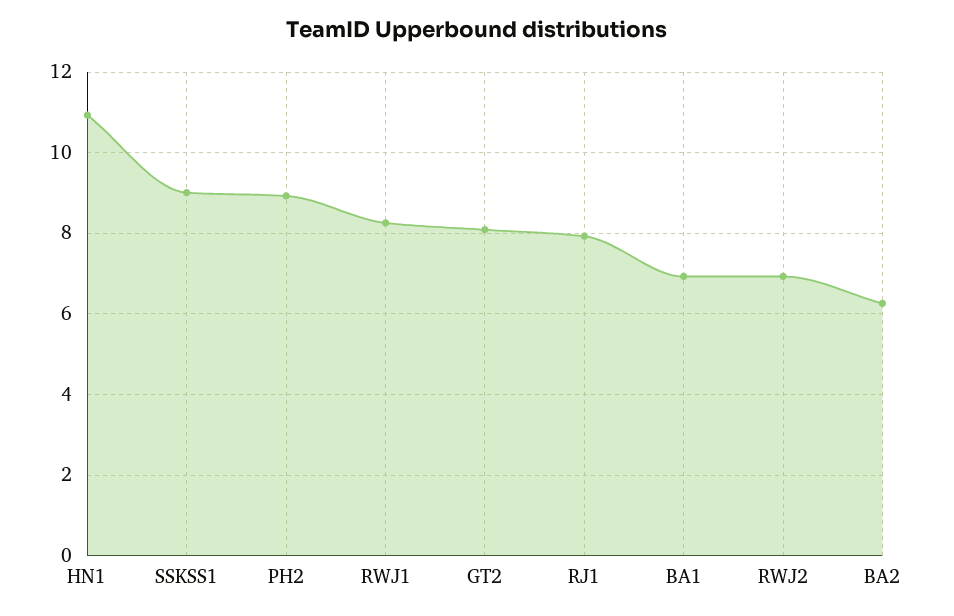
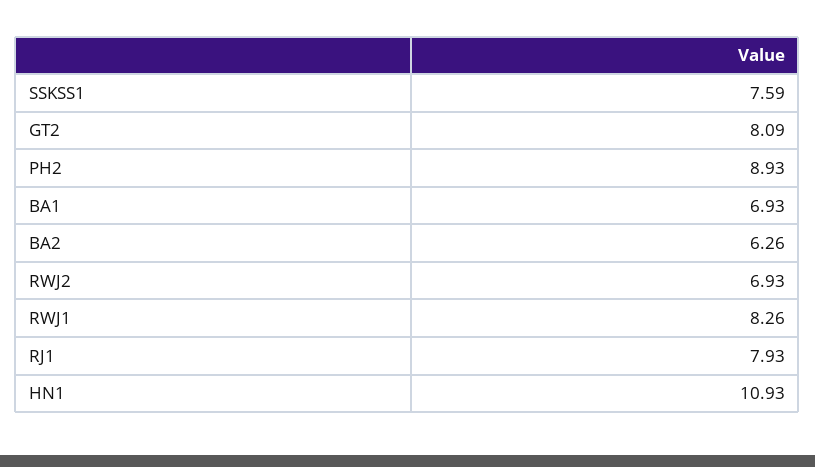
SSKSS1: 9 -> 7.59

